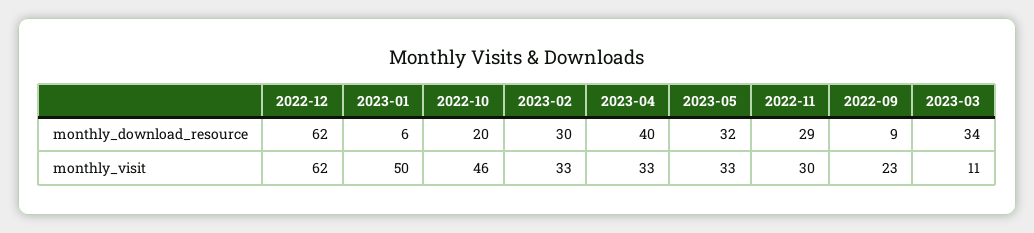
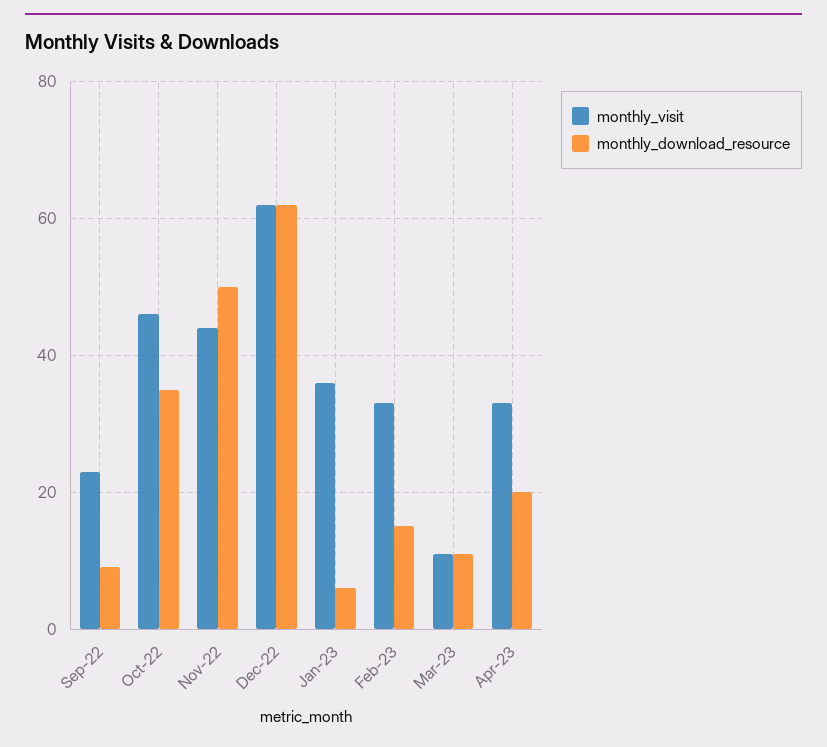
monthly_download_resource, 2022-10: 20 -> 35
monthly_download_resource, 2023-02: 30 -> 15
monthly_download_resource, 2023-04: 40 -> 20
monthly_download_resource, 2023-05: 32 -> none
monthly_download_resource, 2022-11: 29 -> 50
monthly_download_resource, 2023-03: 34 -> 10
monthly_visit, 2023-01: 50 -> 35
monthly_visit, 2023-05: 33 -> none
monthly_visit, 2022-11: 30 -> 45

